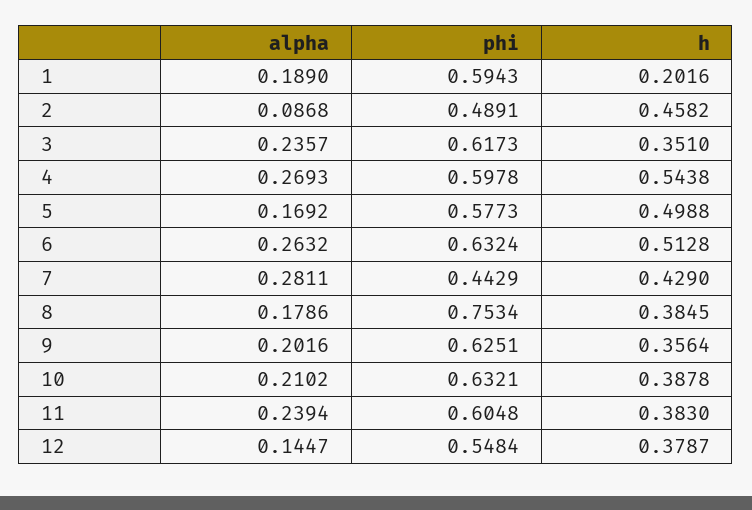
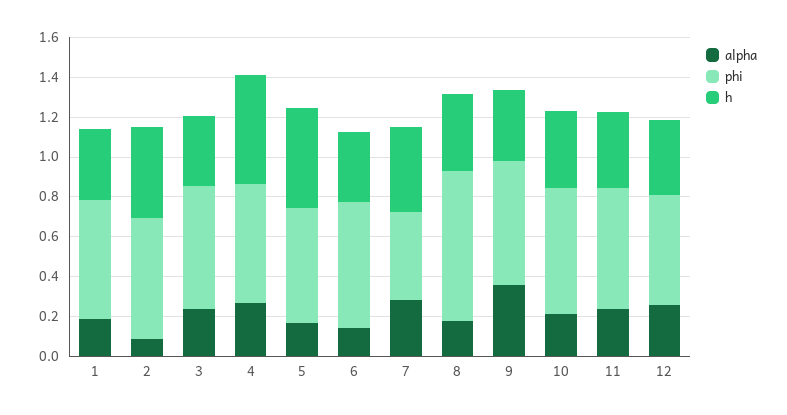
h, 1: 0.2016 -> 0.35
phi, 2: 0.4891 -> 0.6
alpha, 6: 0.2632 -> 0.15
h, 6: 0.5128 -> 0.35
alpha, 9: 0.2016 -> 0.35
alpha, 12: 0.1447 -> 0.25

